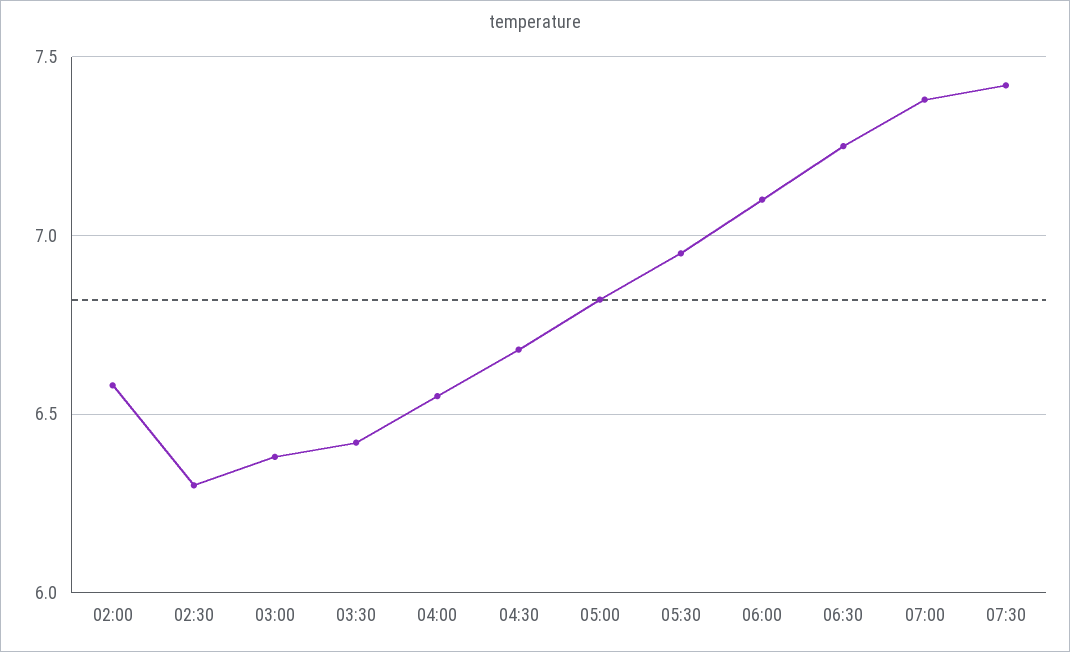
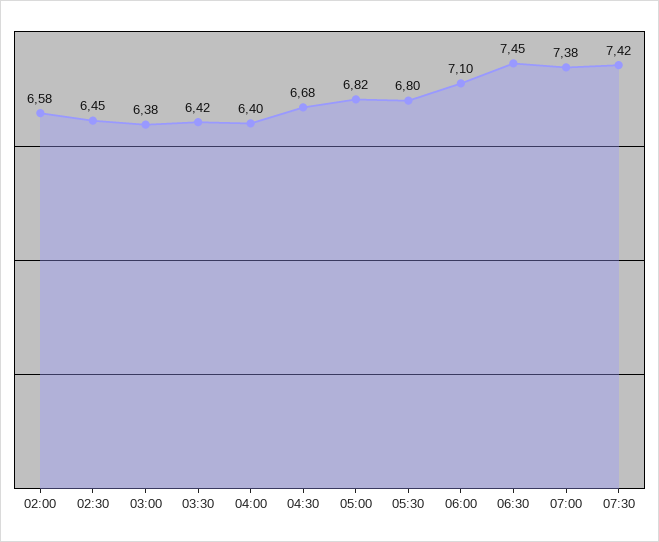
02:30: 6.3 -> 6.45
04:00: 6.55 -> 6.4
05:30: 6.95 -> 6.8
06:30: 7.25 -> 7.45

